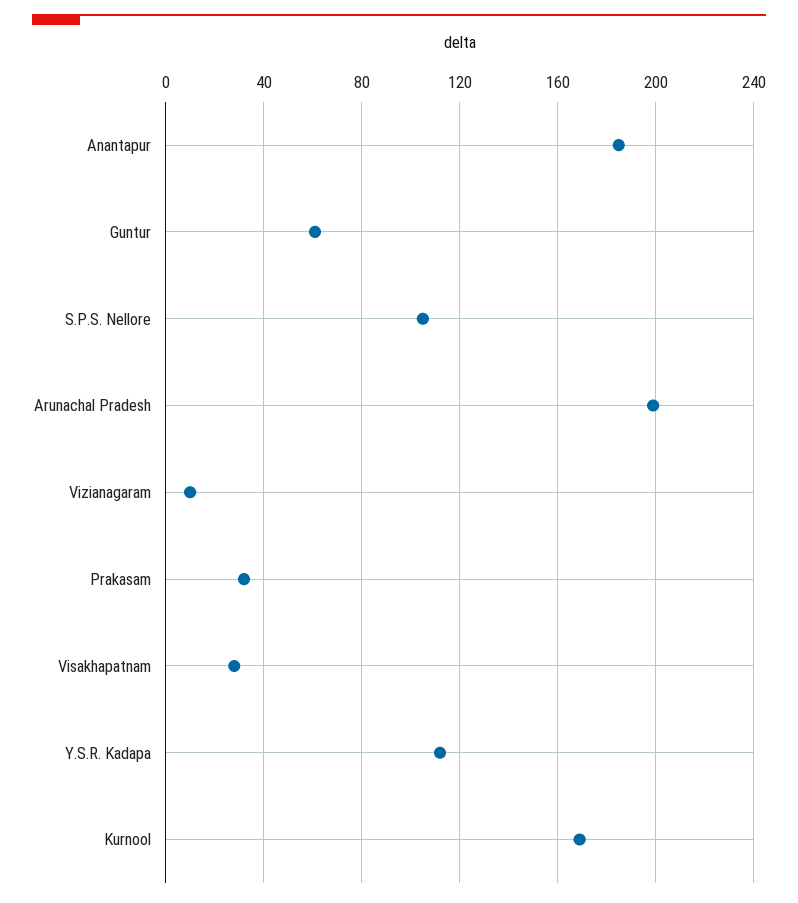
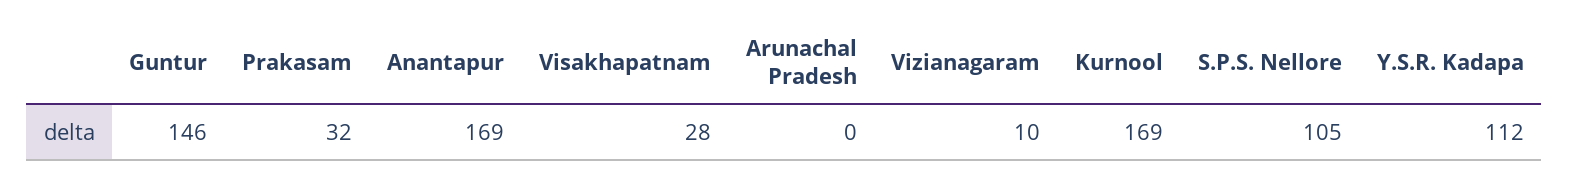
Anantapur: 185 -> 169
Guntur: 60 -> 146
Arunachal Pradesh: 200 -> 0

